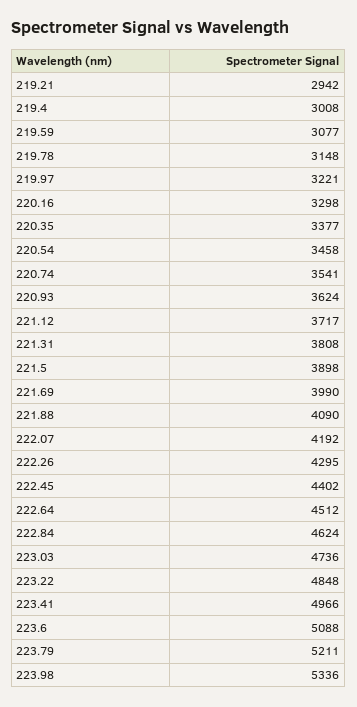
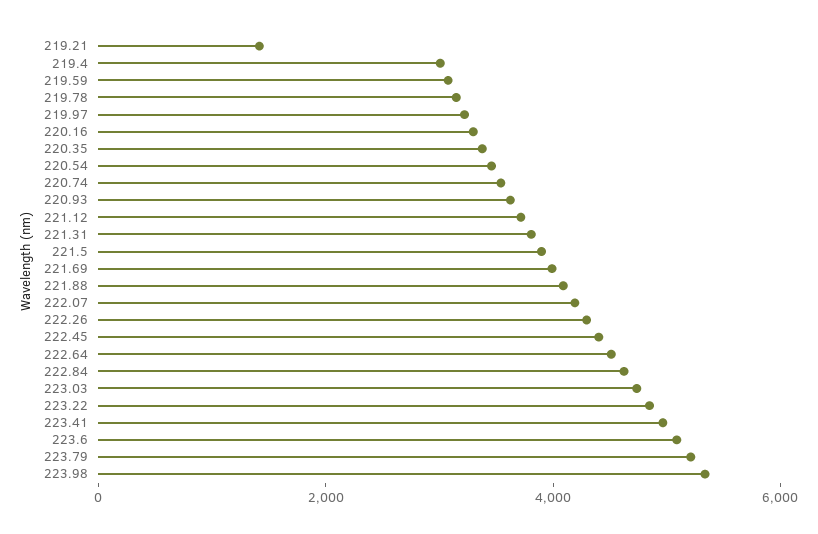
219.21: 2942 -> 1500

